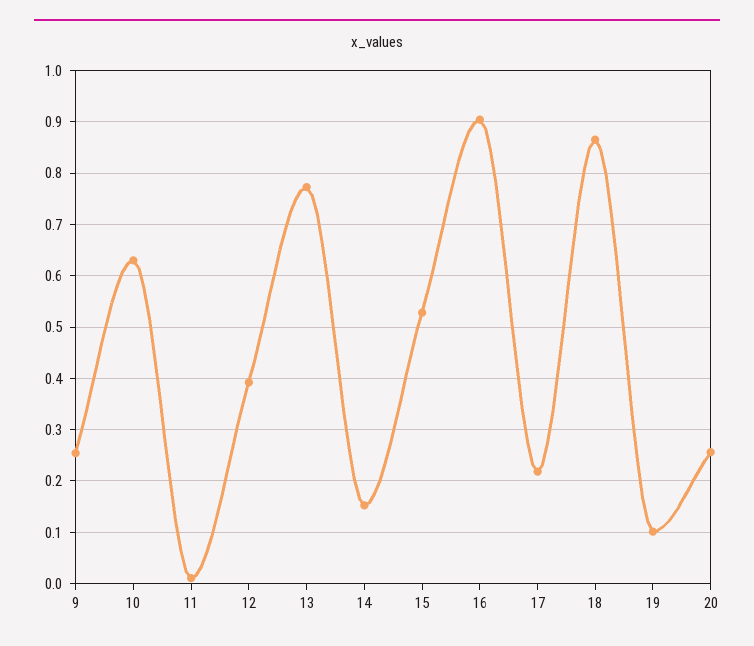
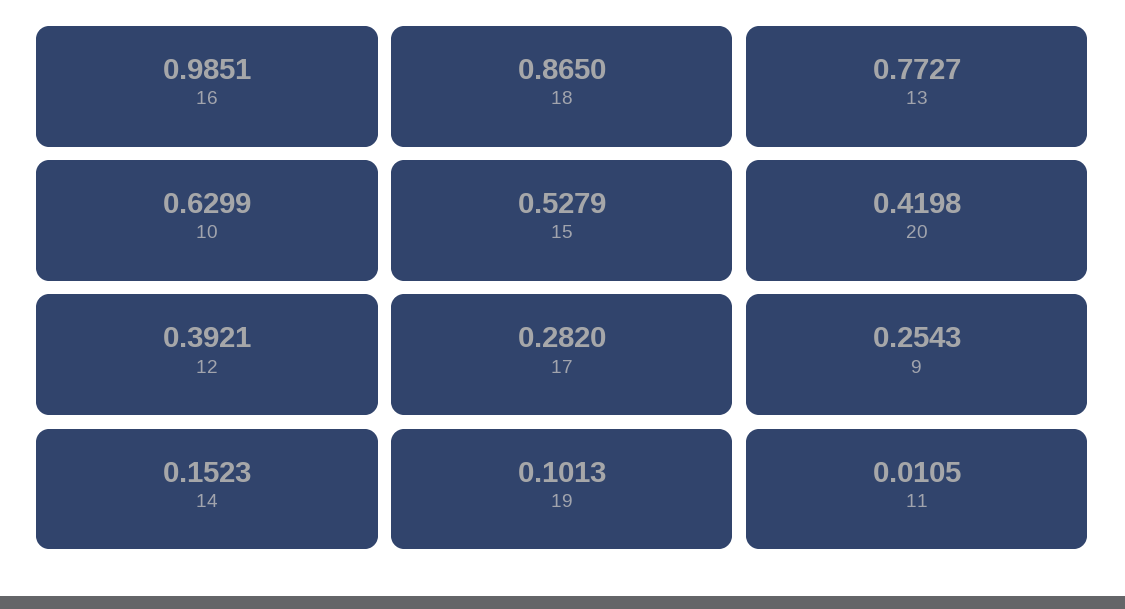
16: 0.9 -> 0.9851
17: 0.22 -> 0.282
20: 0.26 -> 0.4198

